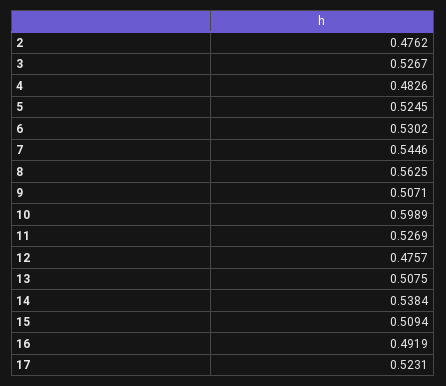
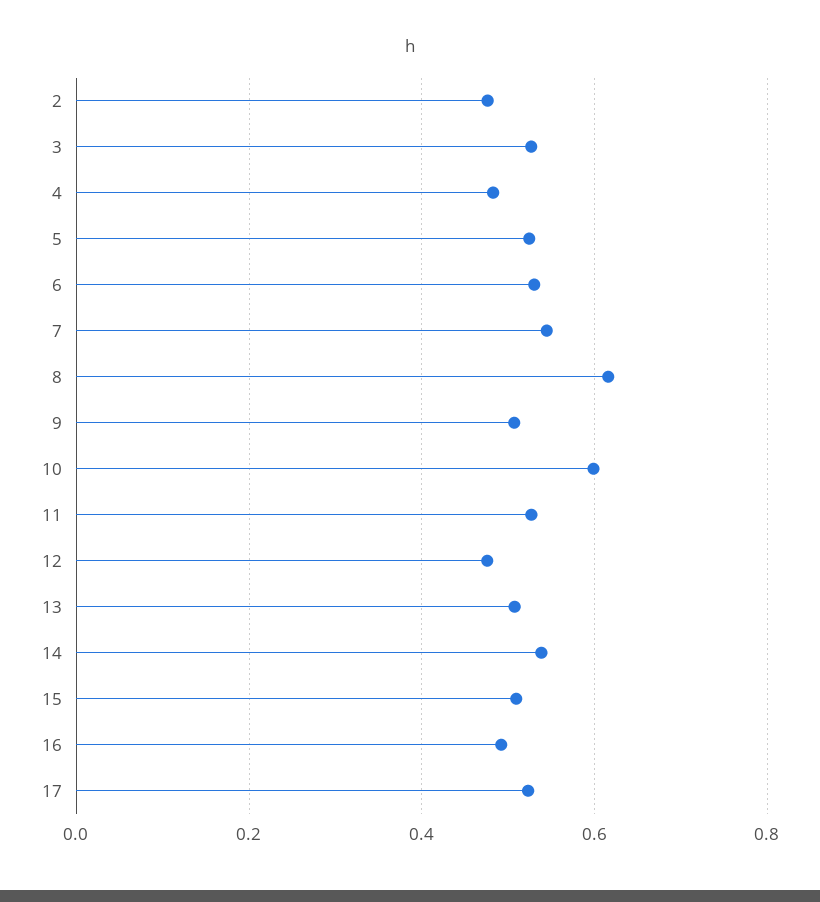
8: 0.5625 -> 0.62

